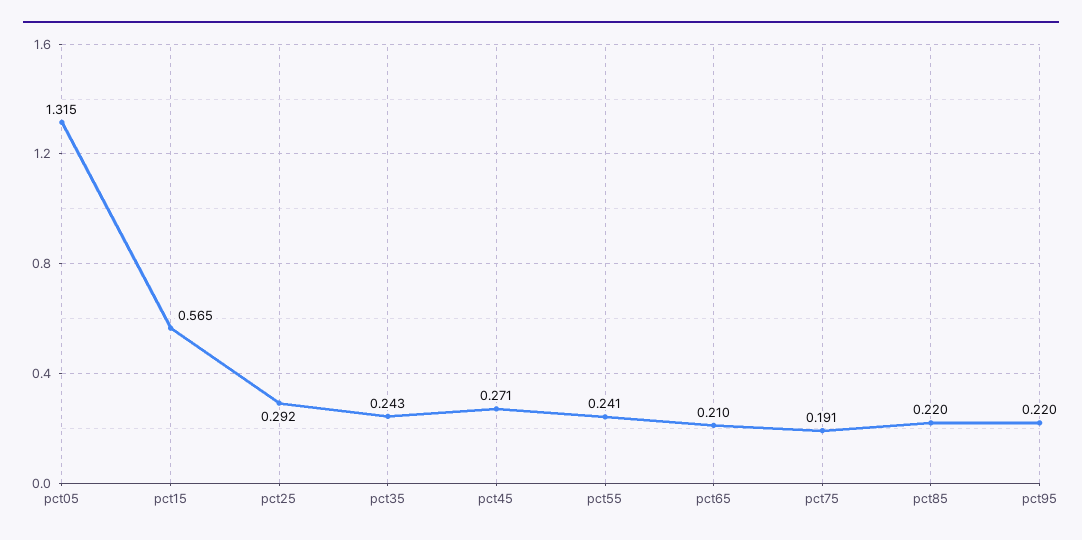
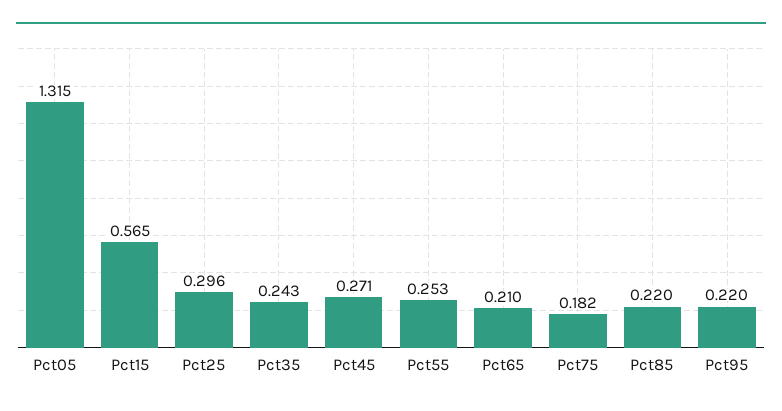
pct25: 0.292 -> 0.296
pct55: 0.241 -> 0.253
pct75: 0.191 -> 0.182

